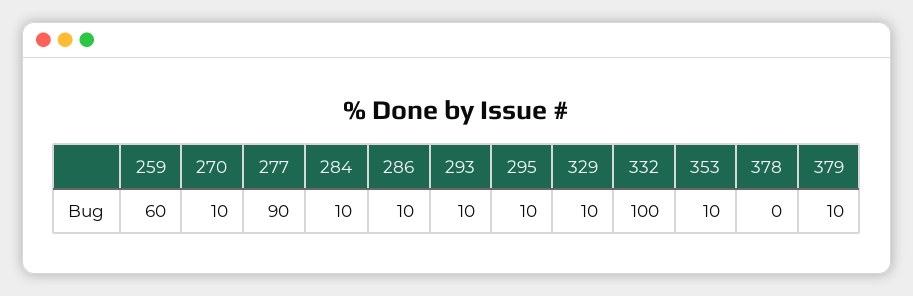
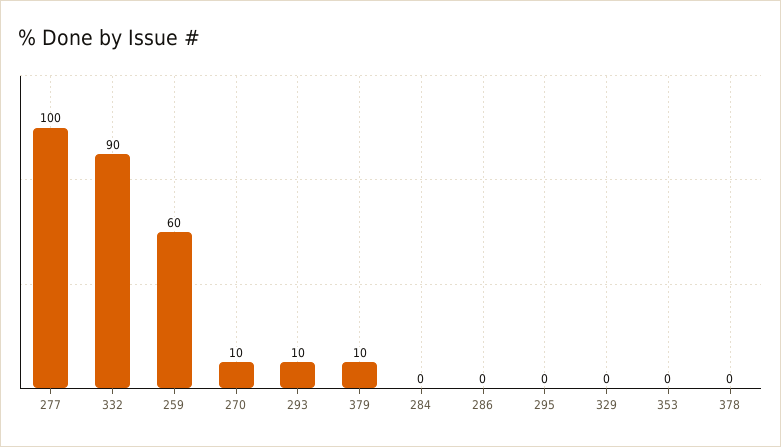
277: 90 -> 100
284: 10 -> 0
286: 10 -> 0
295: 10 -> 0
329: 10 -> 0
332: 100 -> 90
353: 10 -> 0

